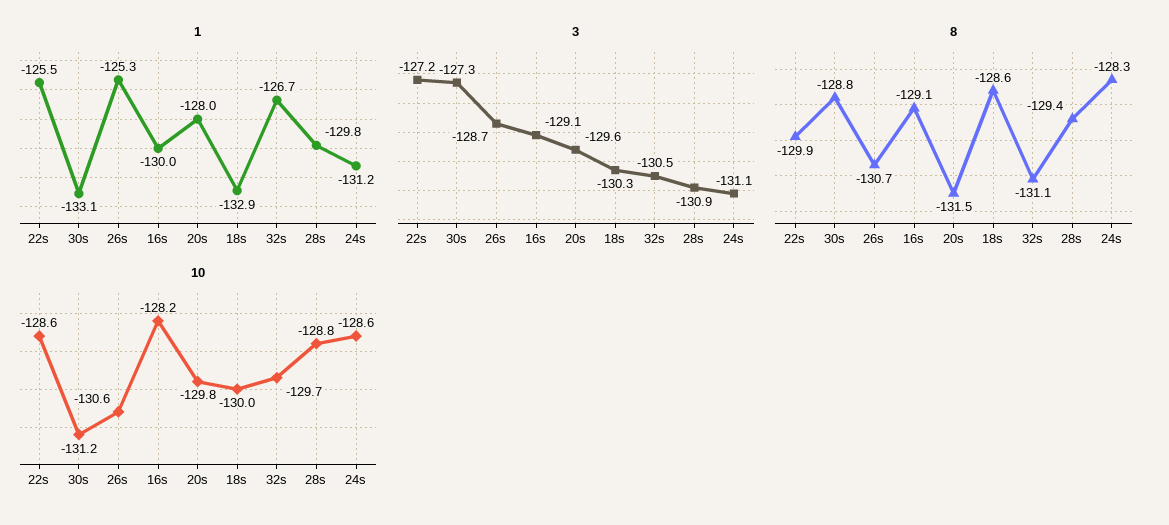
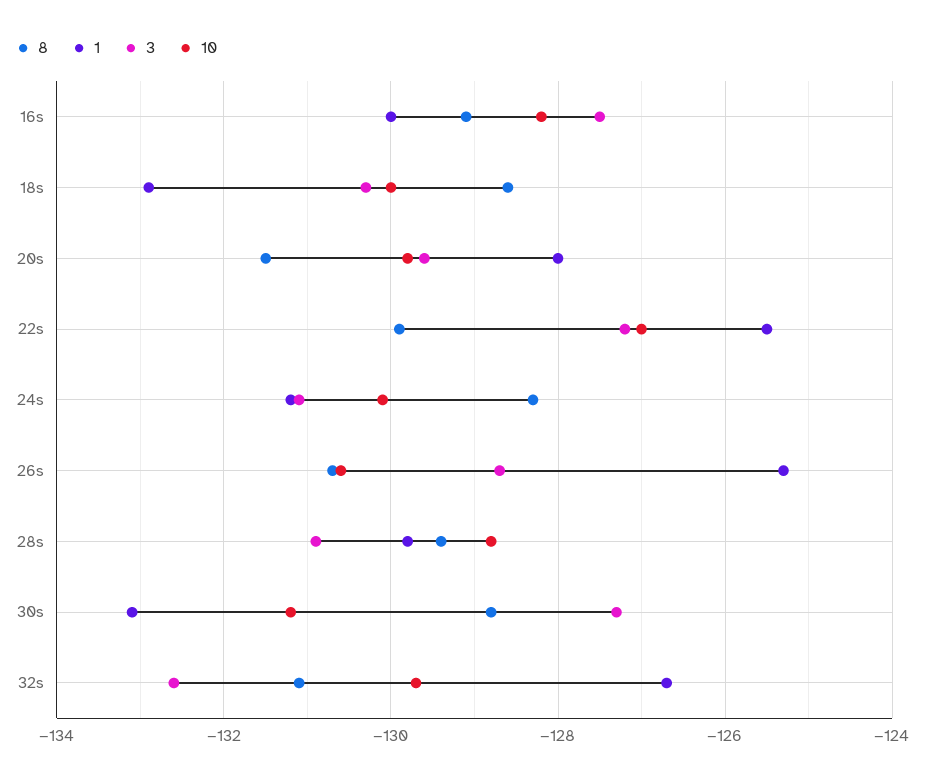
3, 16s: -129.1 -> -127.5
3, 32s: -130.5 -> -132.5
10, 22s: -128.6 -> -127
10, 24s: -128.6 -> -130

